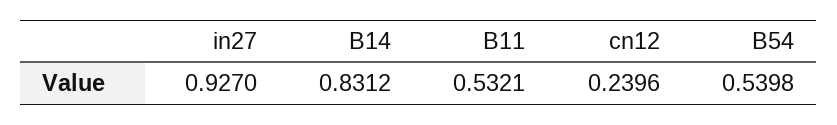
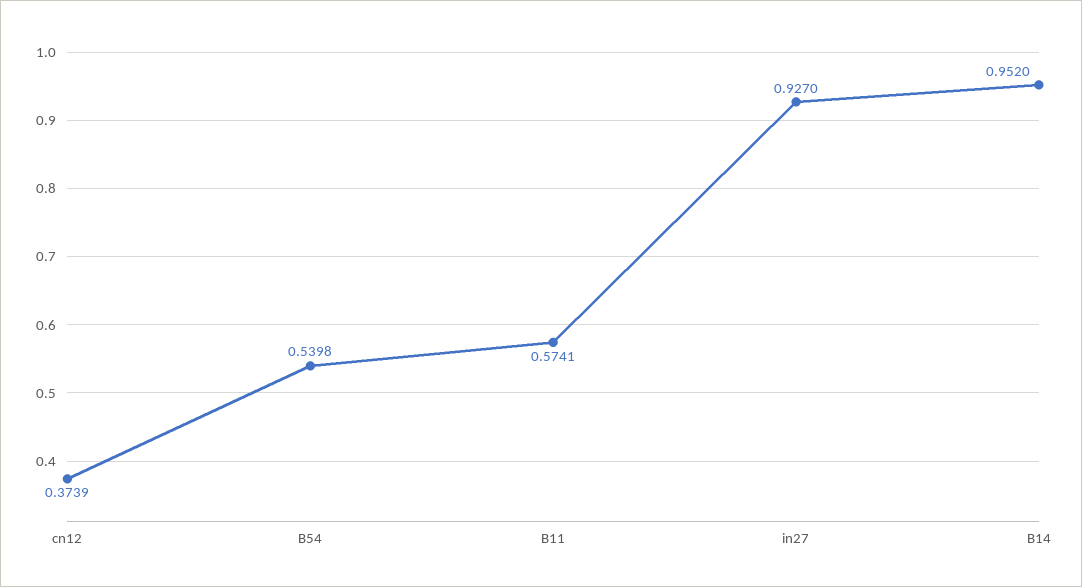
B14: 0.8312 -> 0.952
B11: 0.5321 -> 0.5741
cn12: 0.2396 -> 0.3739

